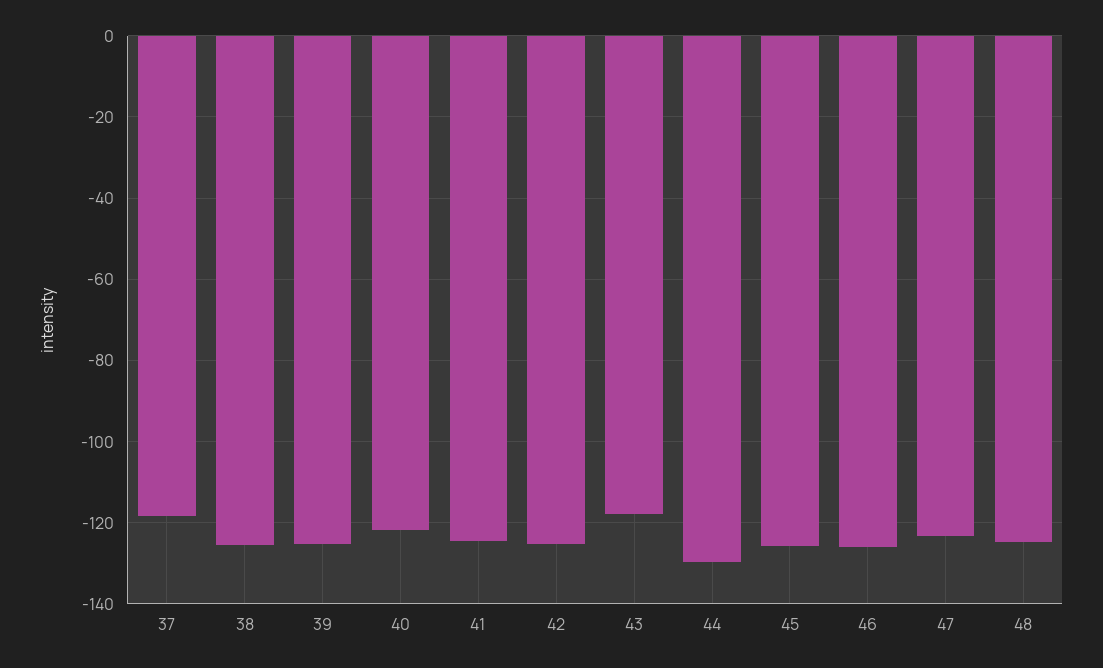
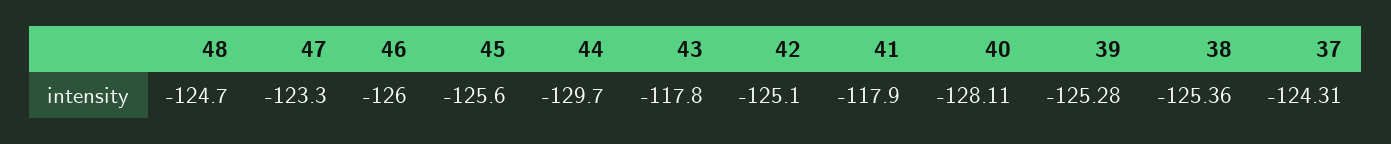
37: -118 -> -124.31
40: -122 -> -128.11
41: -124 -> -117.9

